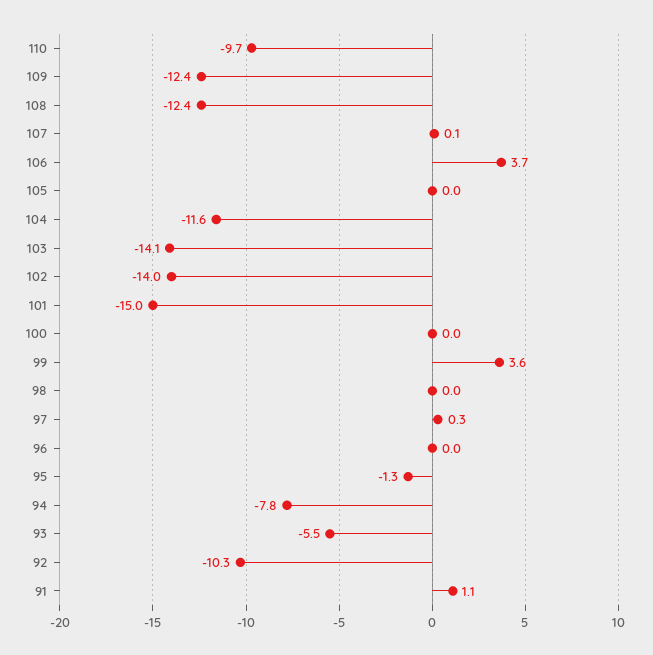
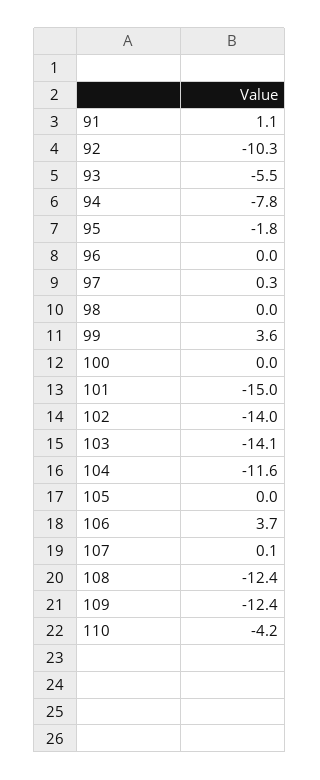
110: -9.7 -> -4.2
95: -1.3 -> -1.8

